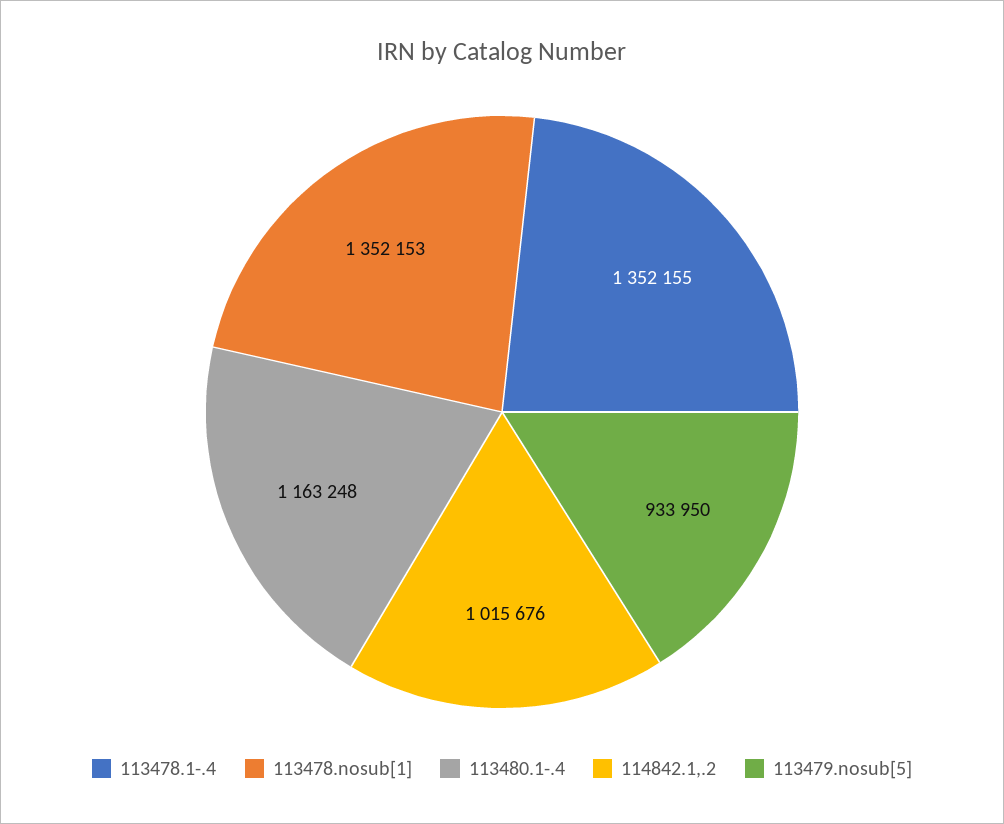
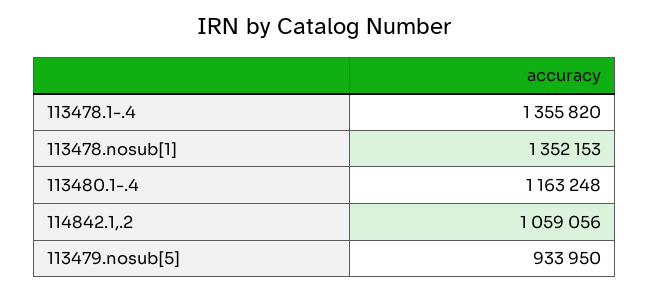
113478.1-.4: 1352155 -> 1355820
114842.1,.2: 1015676 -> 1059056

